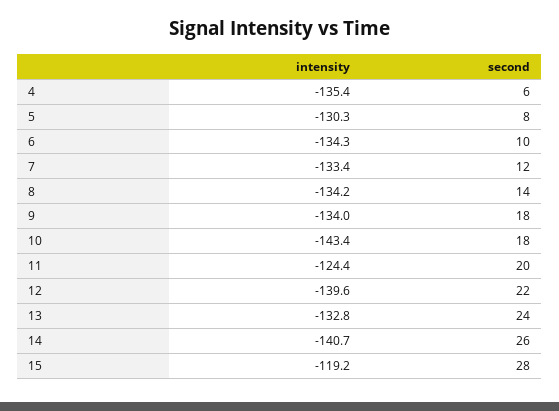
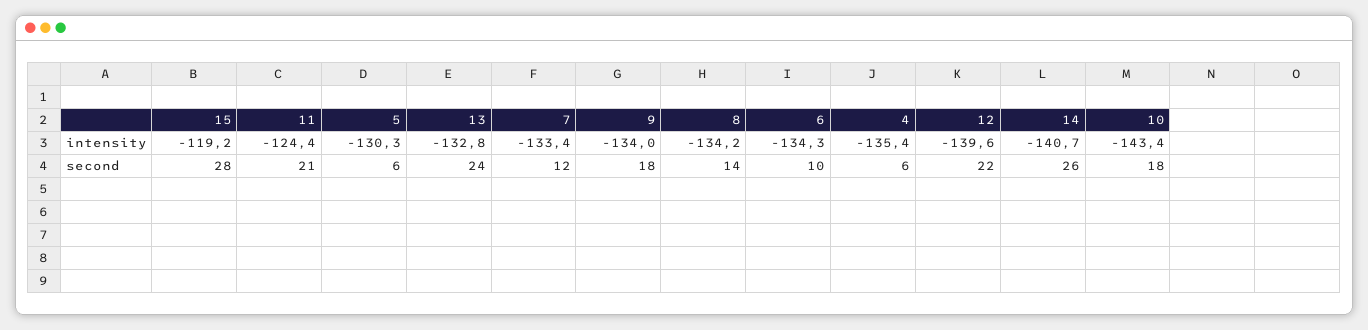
second, 5: 8 -> 6
second, 11: 20 -> 21

